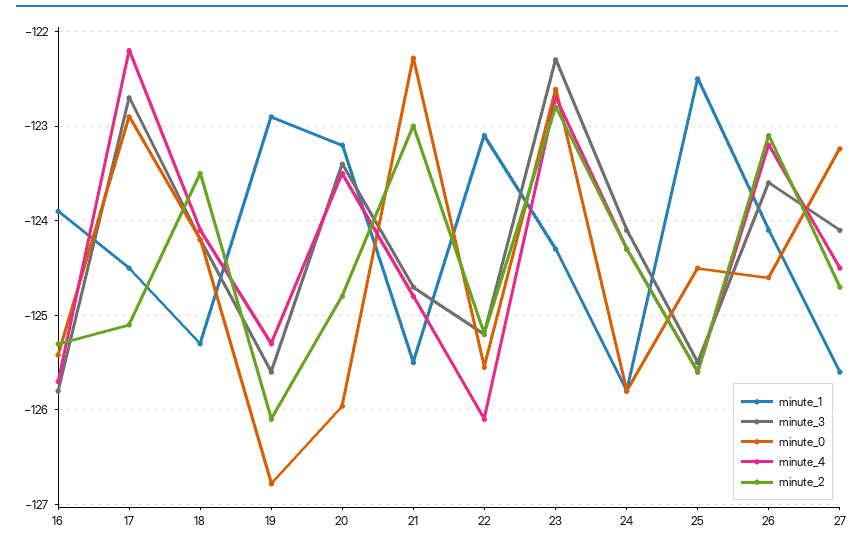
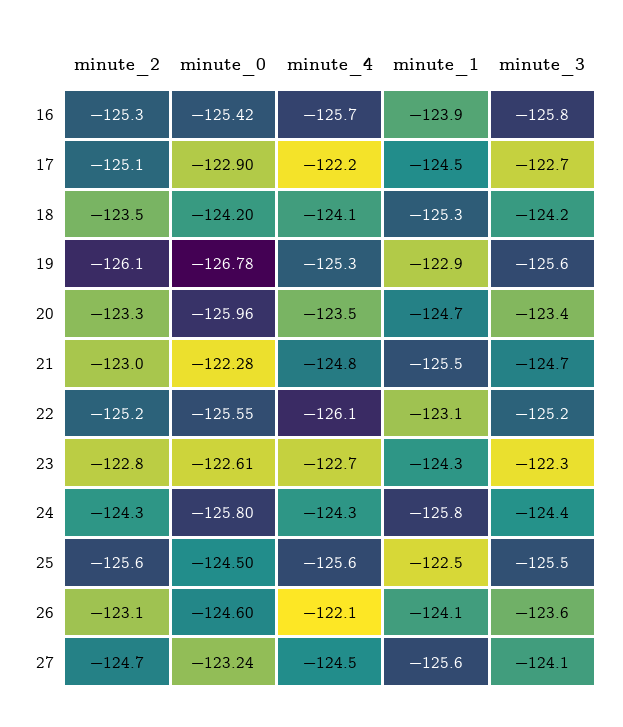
minute_1, 20: -123.2 -> -124.7
minute_2, 20: -124.8 -> -123.3
minute_3, 24: -124.1 -> -124.4
minute_4, 26: -123.2 -> -122.1

